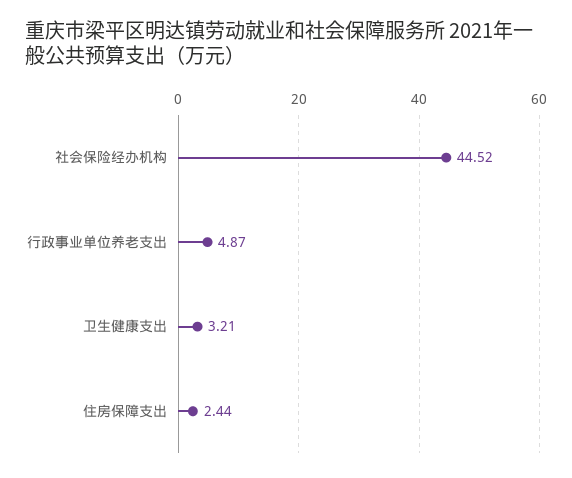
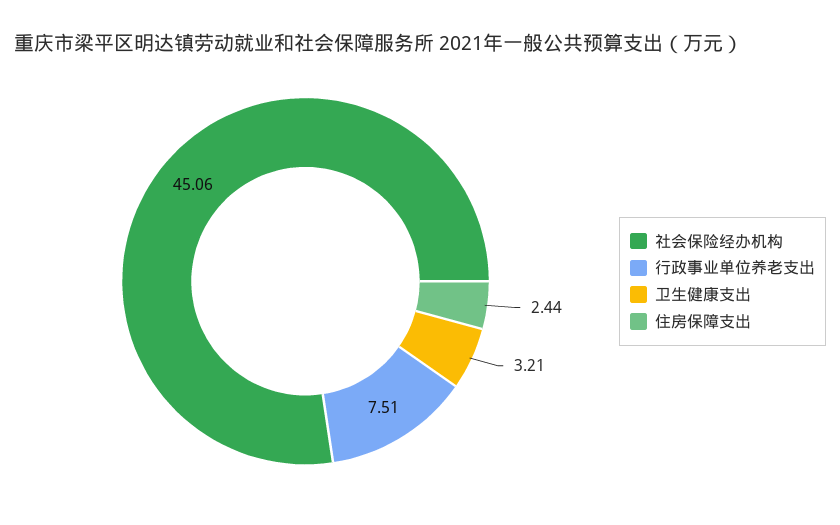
社会保险经办机构: 44.52 -> 45.06
行政事业单位养老支出: 4.87 -> 7.51

